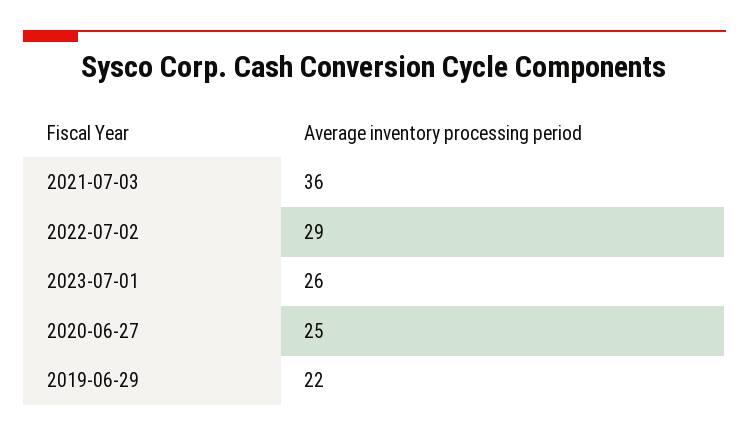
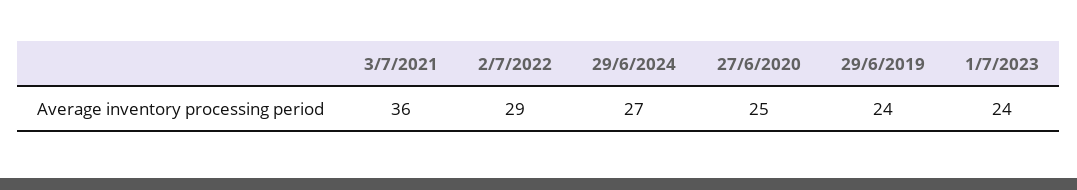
2023-07-01: 26 -> 24
2019-06-29: 22 -> 24
29/6/2024: none -> 27

